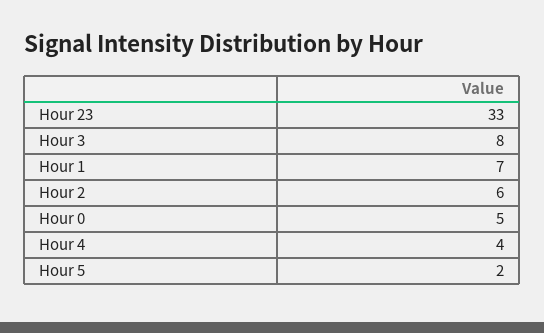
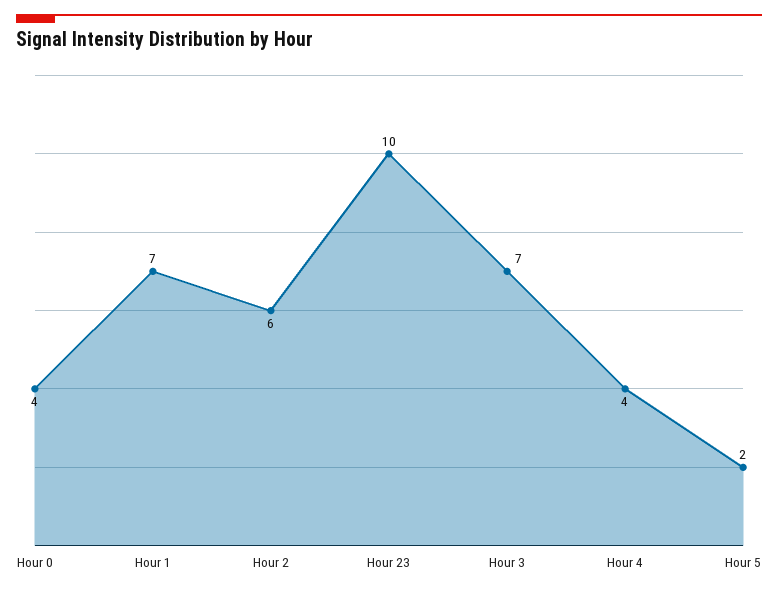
Hour 23: 33 -> 10
Hour 3: 8 -> 7
Hour 0: 5 -> 4

